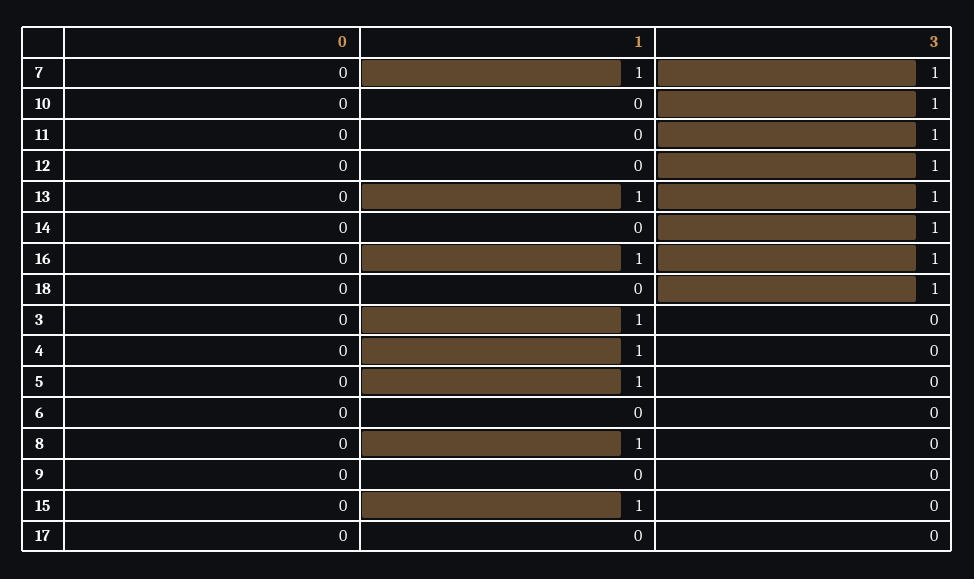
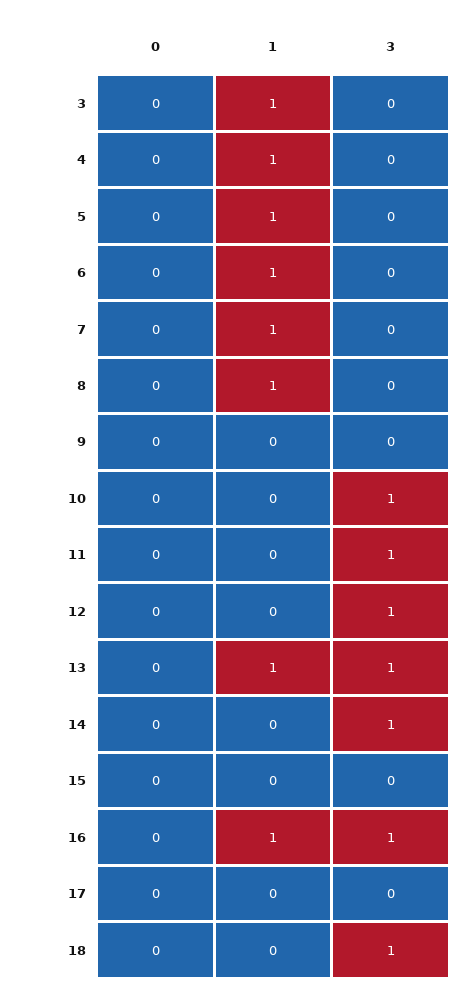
3, 7: 1 -> 0
1, 6: 0 -> 1
1, 15: 1 -> 0

